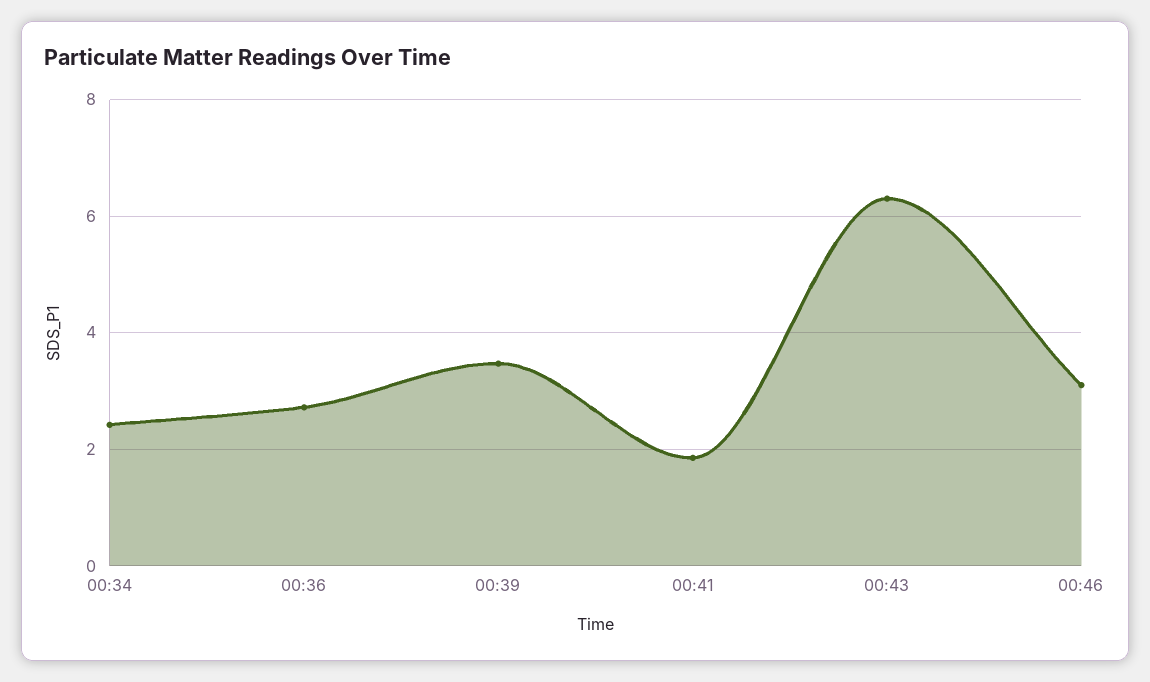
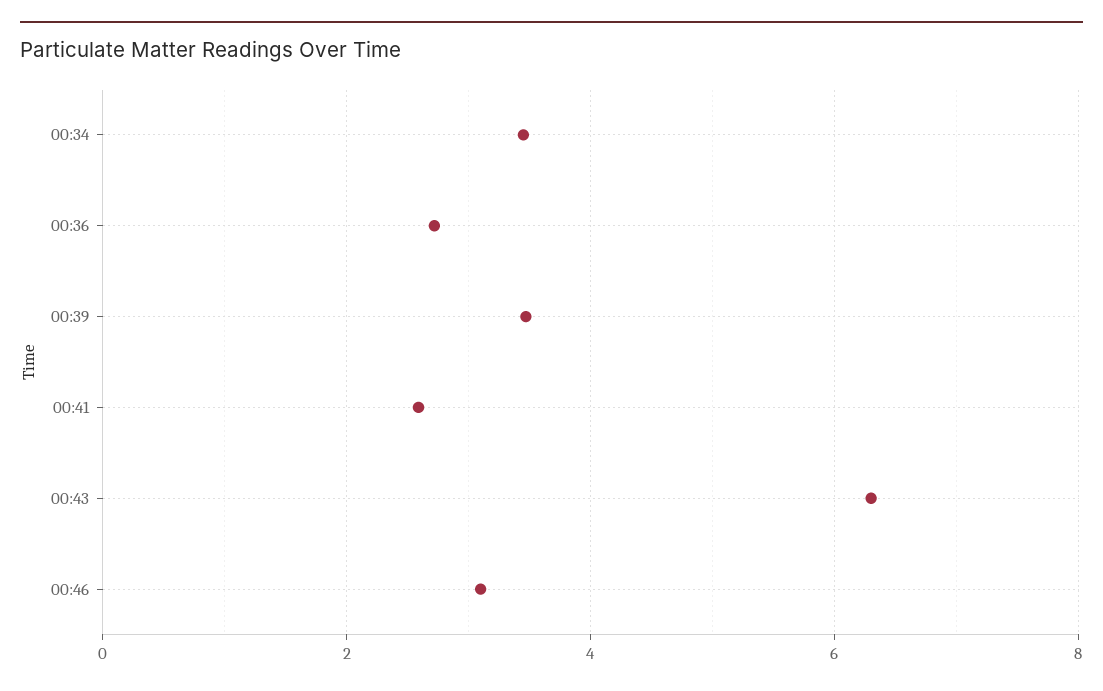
00:34: 2.4 -> 3.4
00:41: 1.8 -> 2.6

